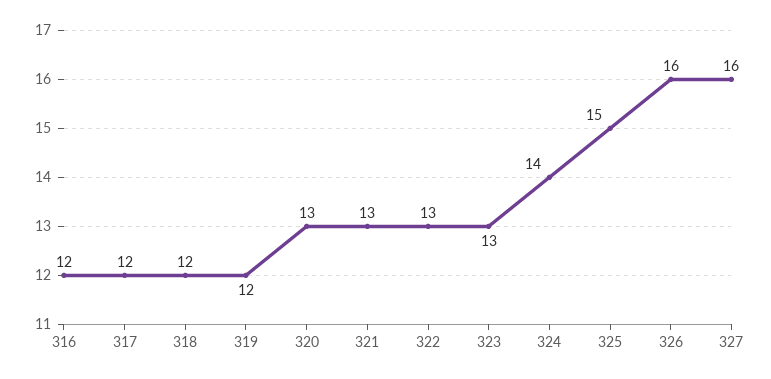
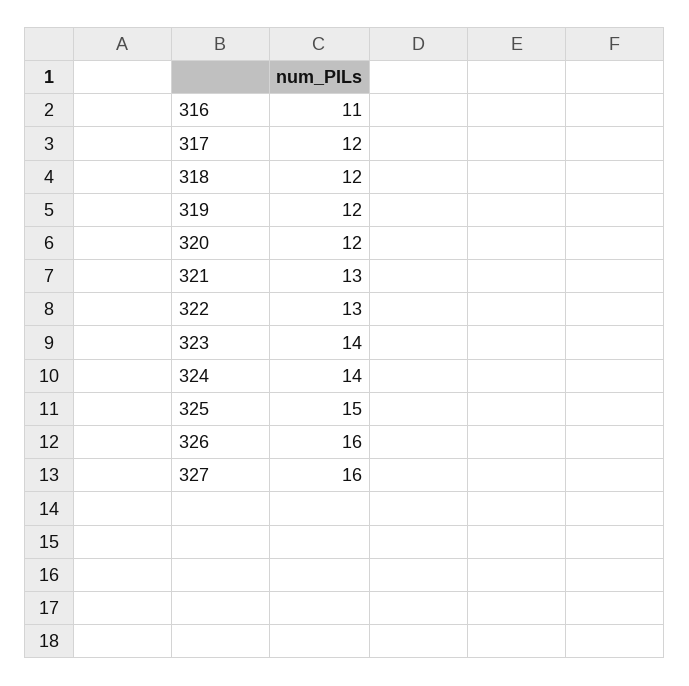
316: 12 -> 11
320: 13 -> 12
323: 13 -> 14

